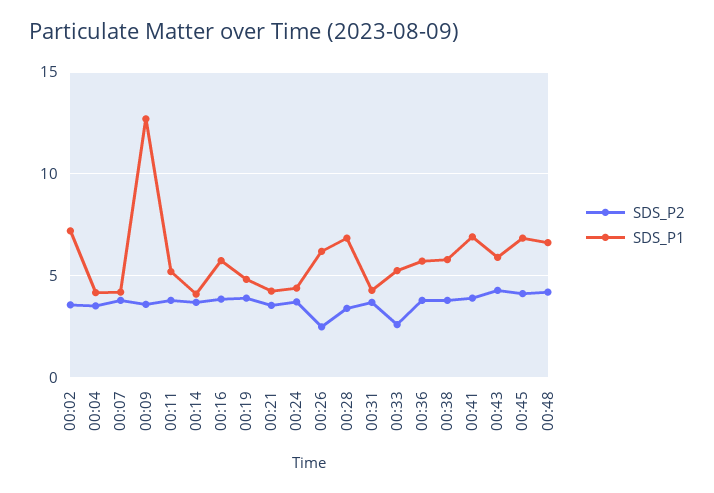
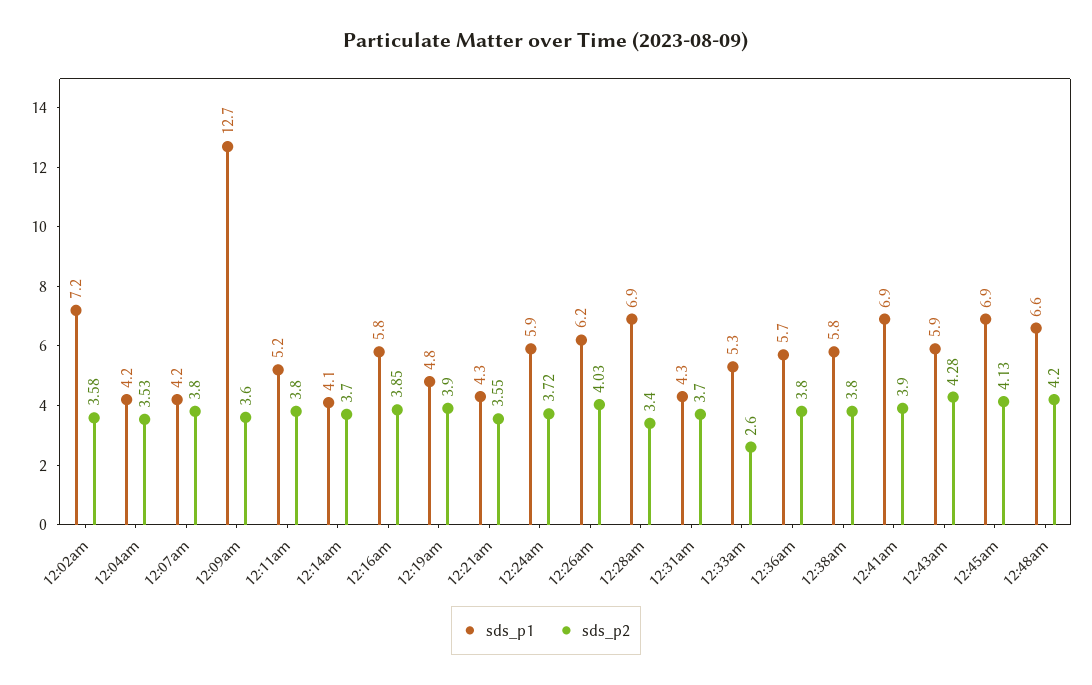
SDS_P1, 00:24: 4.5 -> 5.9
SDS_P2, 00:26: 2.5 -> 4.03

